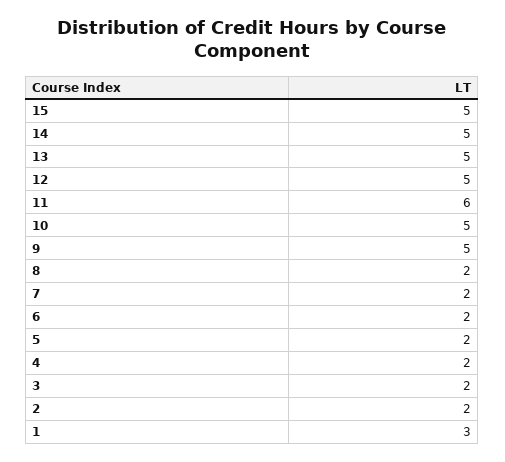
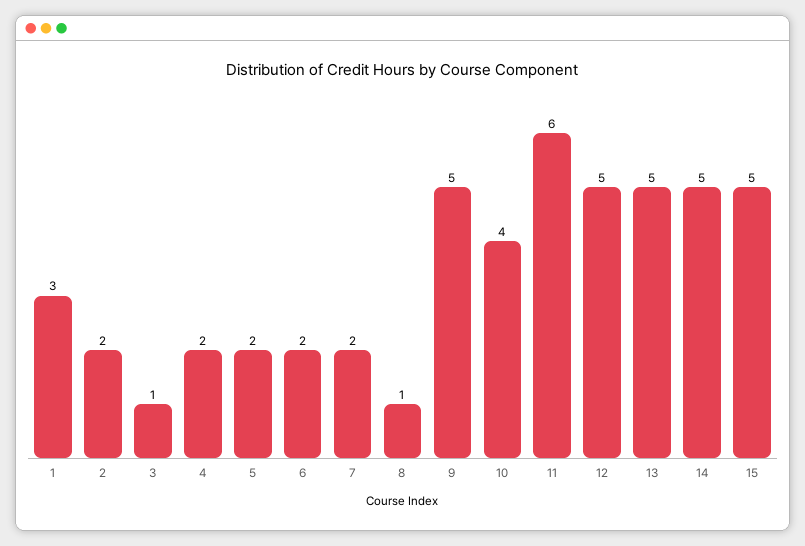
10: 5 -> 4
8: 2 -> 1
3: 2 -> 1

